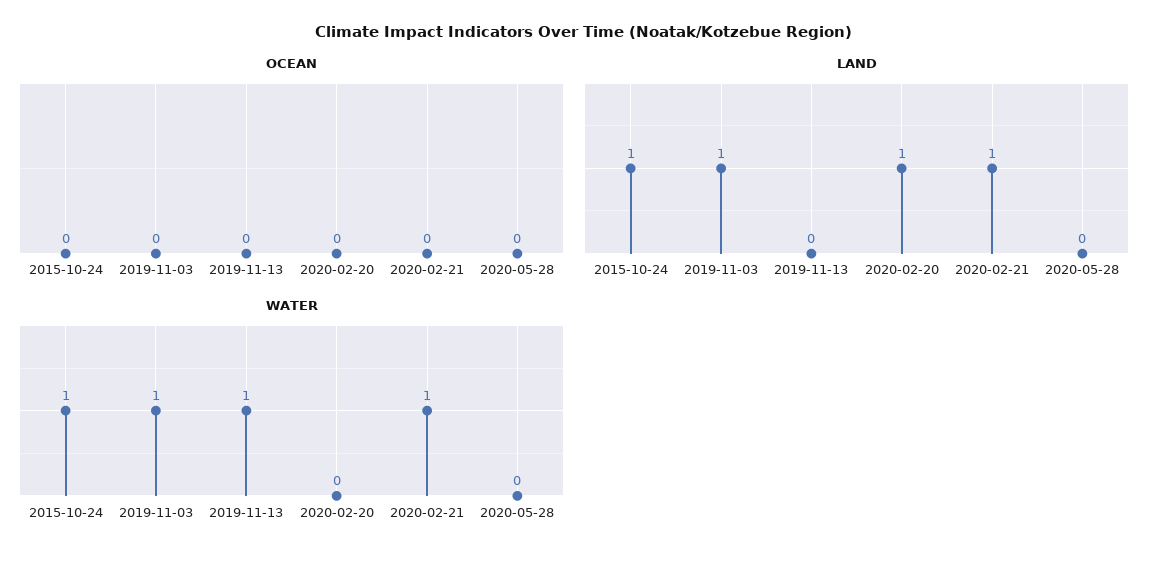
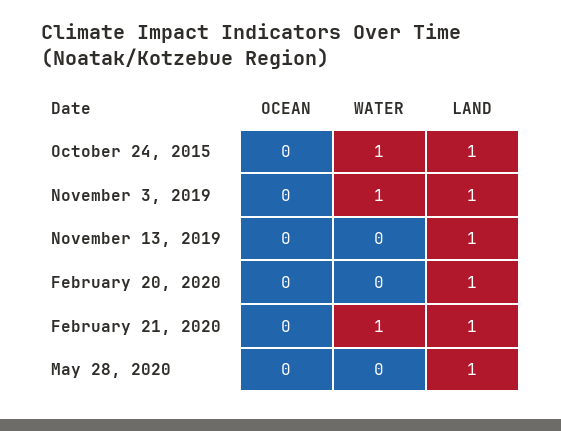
LAND, 2019-11-13: 0 -> 1
LAND, 2020-05-28: 0 -> 1
WATER, 2019-11-13: 1 -> 0

